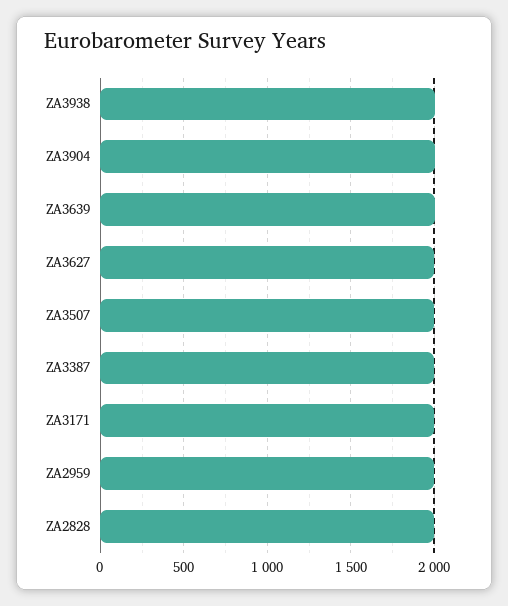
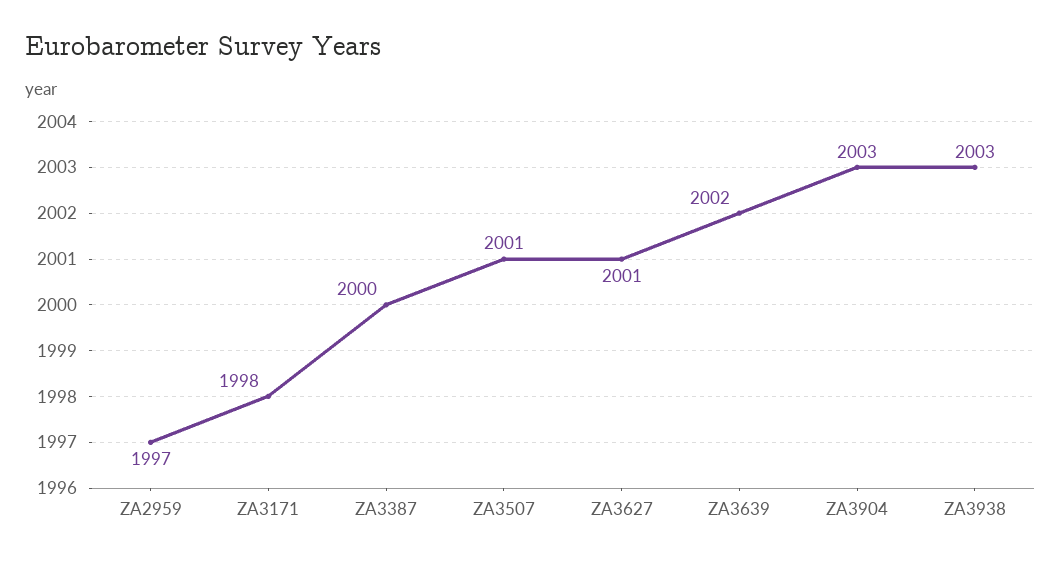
ZA2828: 2000 -> none

